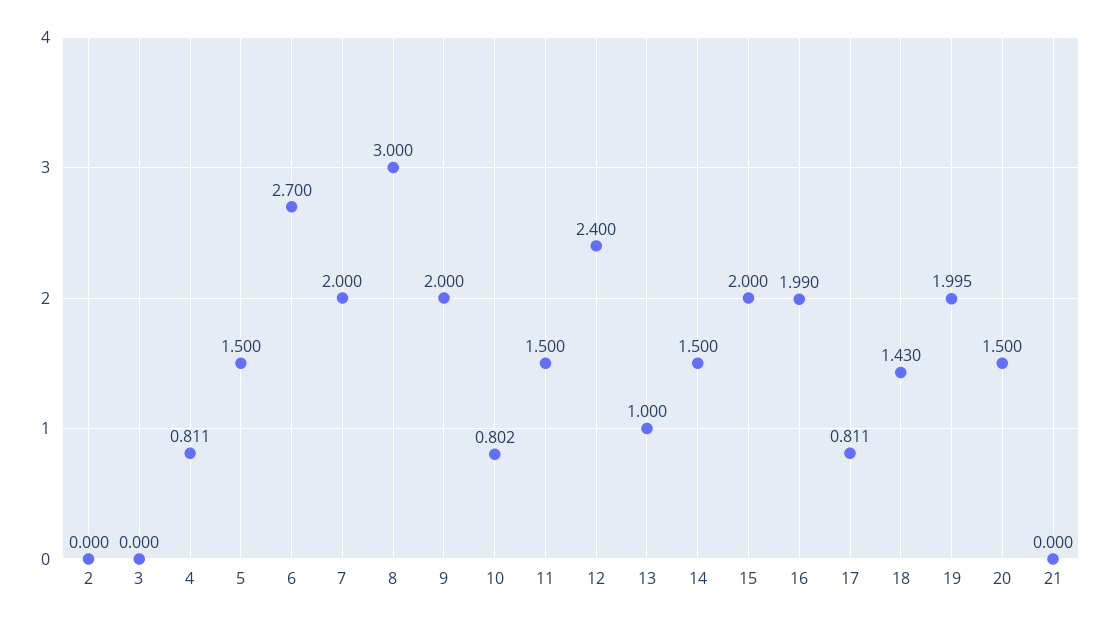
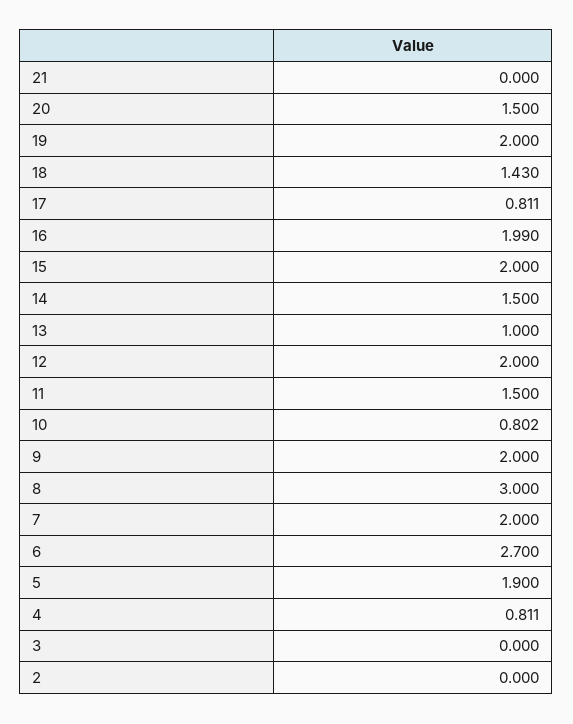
5: 1.5 -> 1.9
12: 2.4 -> 2
19: 1.995 -> 2

